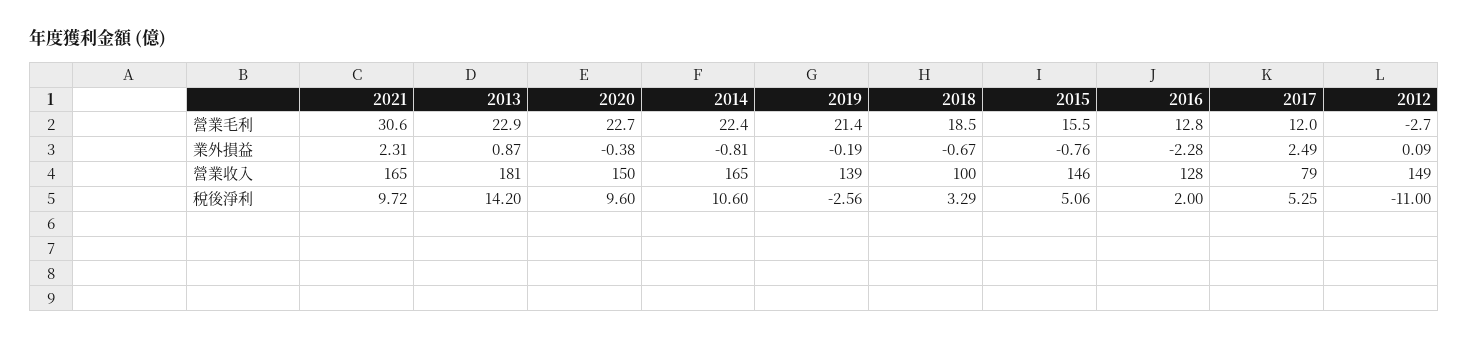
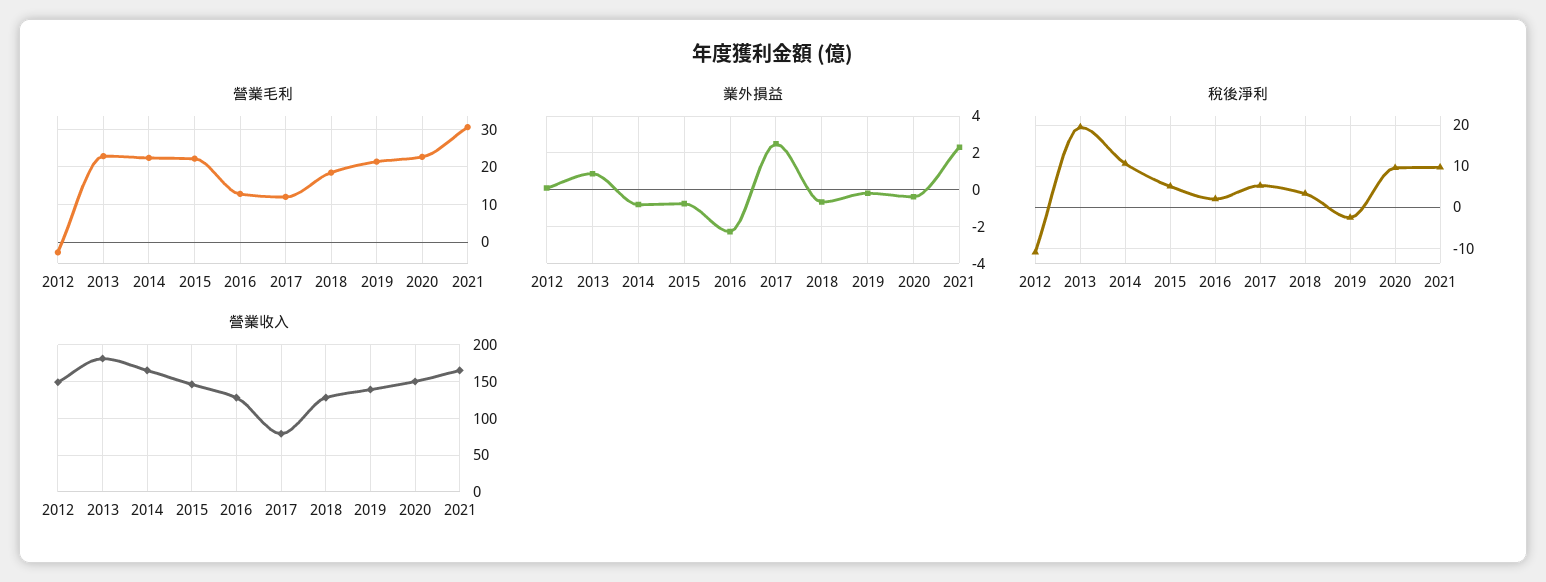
營業毛利, 2015: 15.5 -> 22
營業收入, 2018: 100 -> 130
稅後淨利, 2013: 14.2 -> 20

